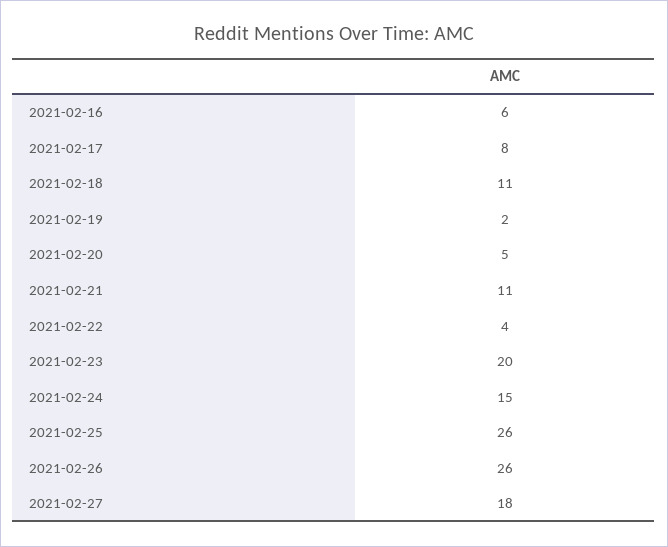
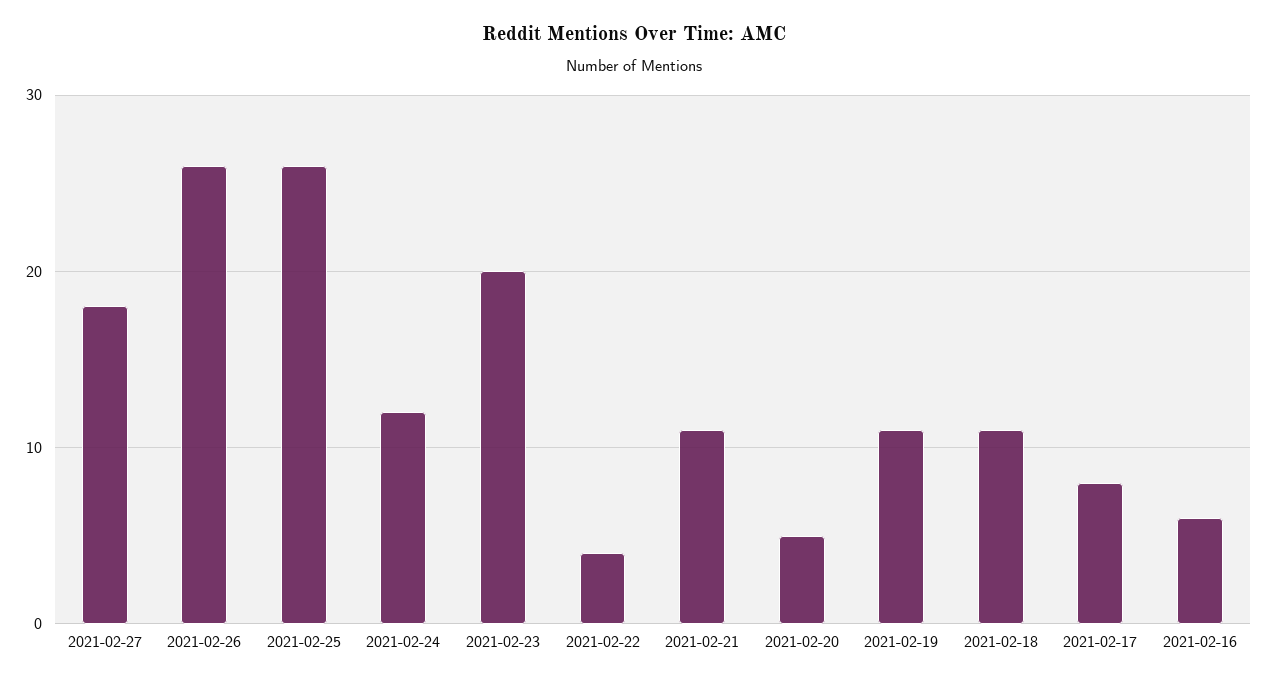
2021-02-19: 2 -> 11
2021-02-24: 15 -> 12

